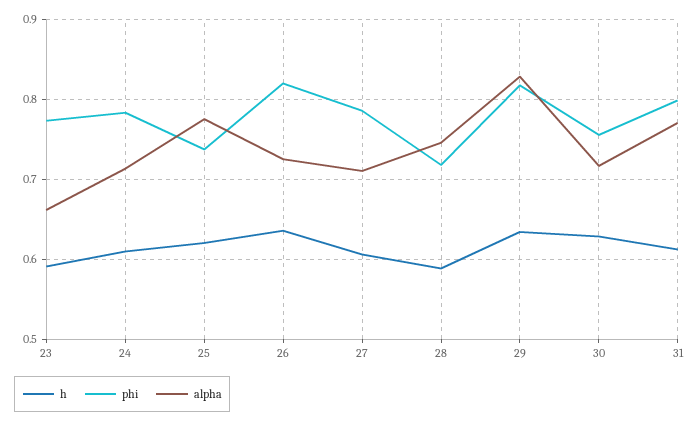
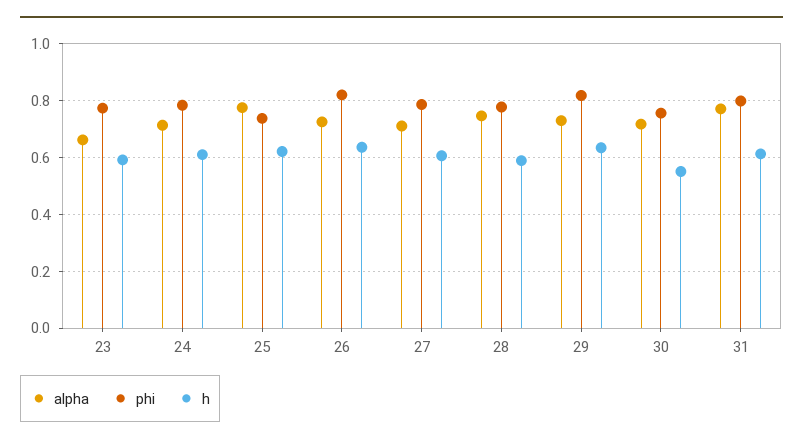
phi, 28: 0.72 -> 0.775
alpha, 29: 0.83 -> 0.725
h, 30: 0.63 -> 0.55

